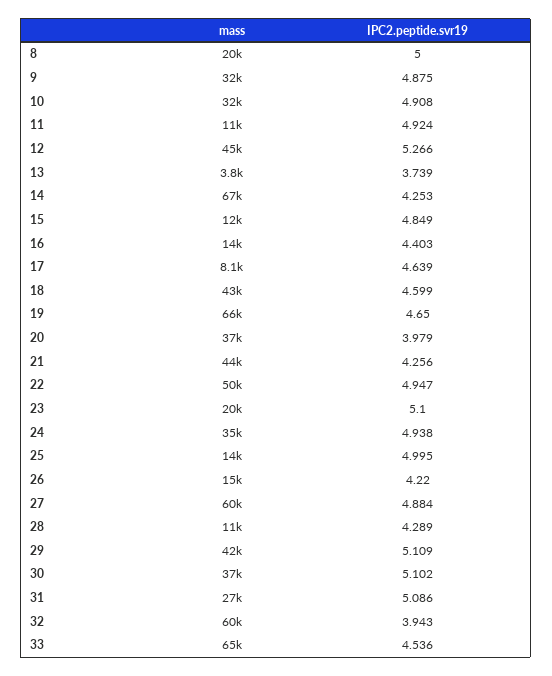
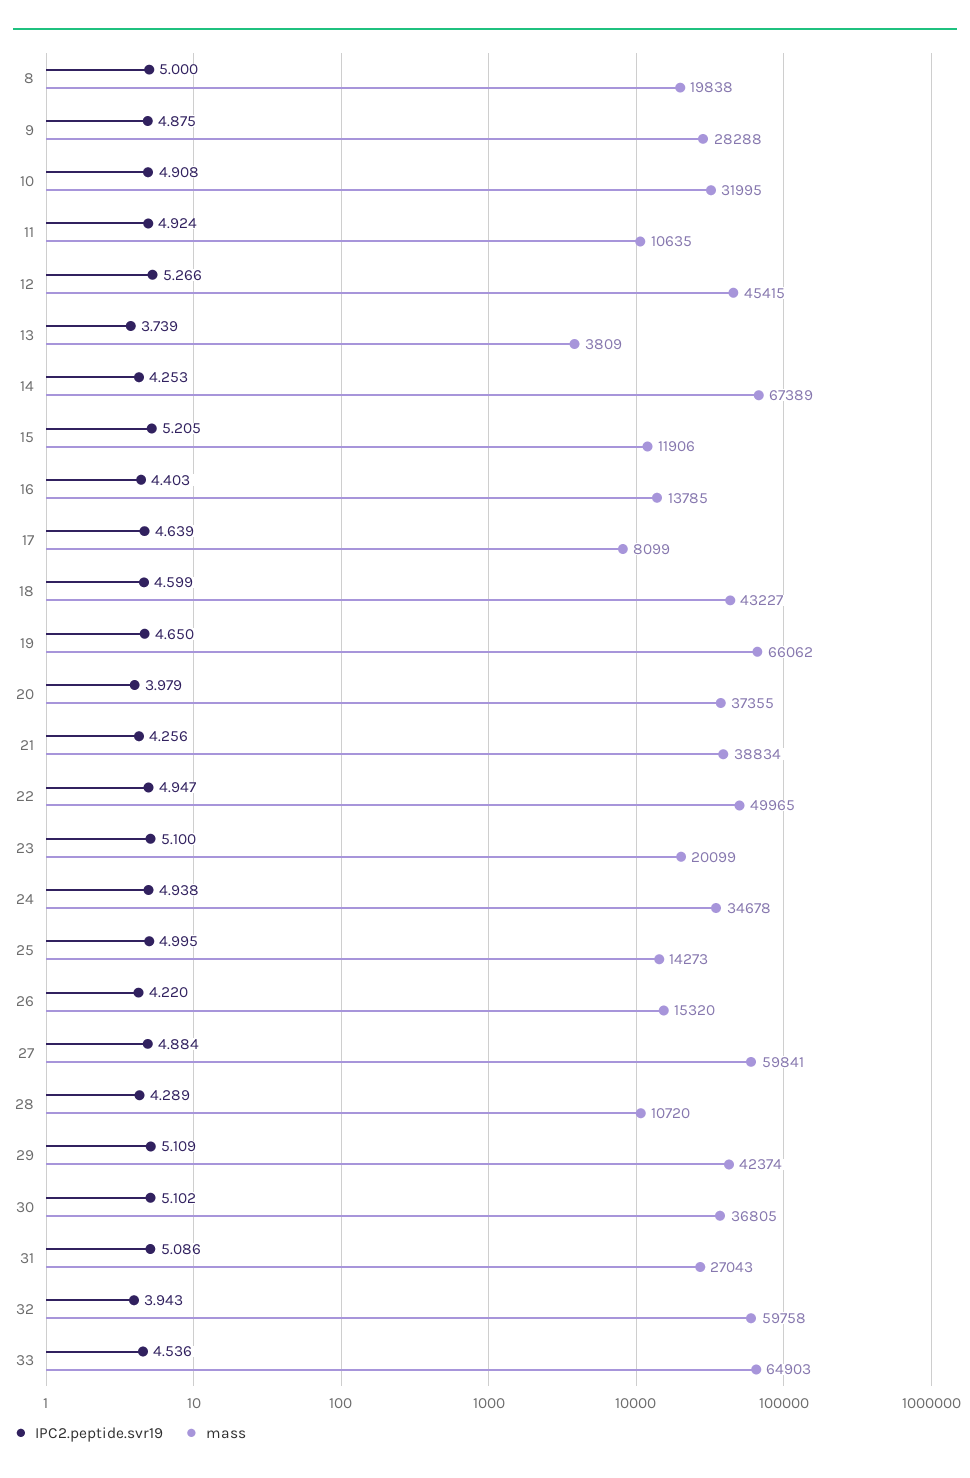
mass, 9: 32000 -> 28288
IPC2.peptide.svr19, 15: 4.849 -> 5.205
mass, 21: 44000 -> 38834

